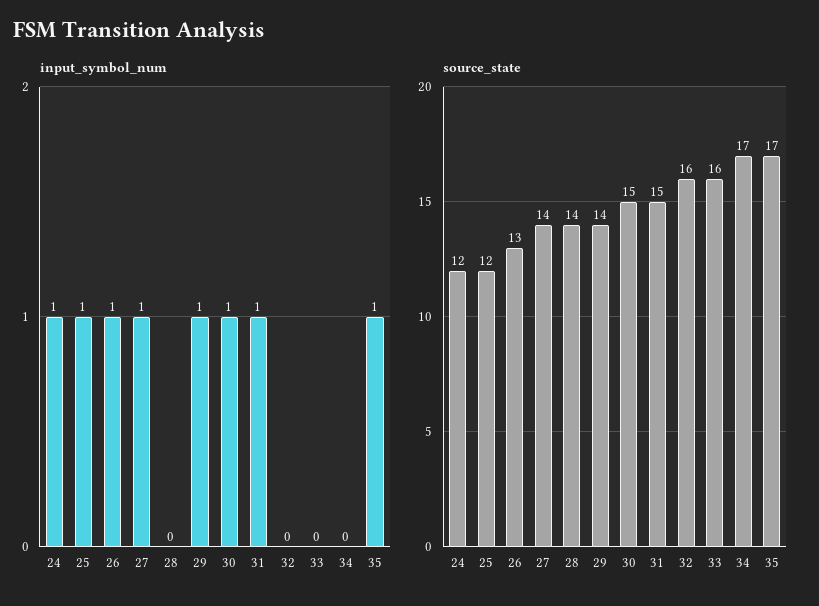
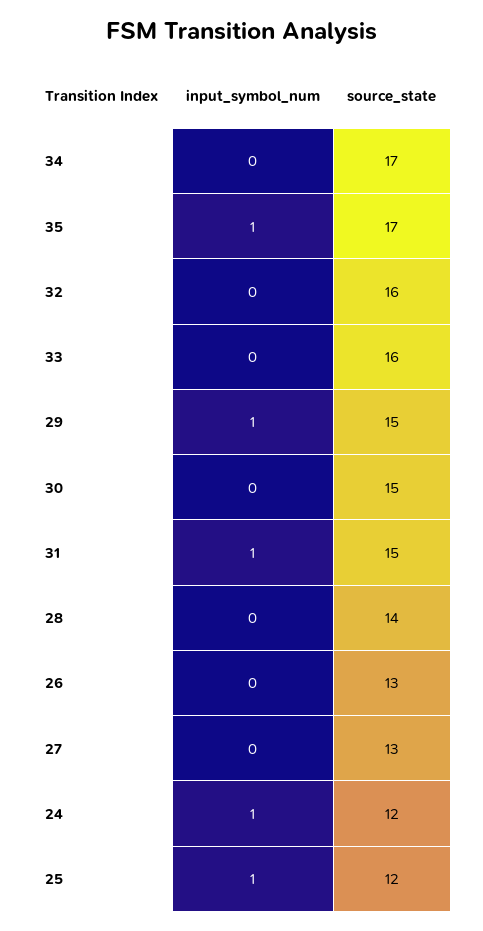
input_symbol_num, 26: 1 -> 0
input_symbol_num, 27: 1 -> 0
input_symbol_num, 30: 1 -> 0
source_state, 27: 14 -> 13
source_state, 29: 14 -> 15

